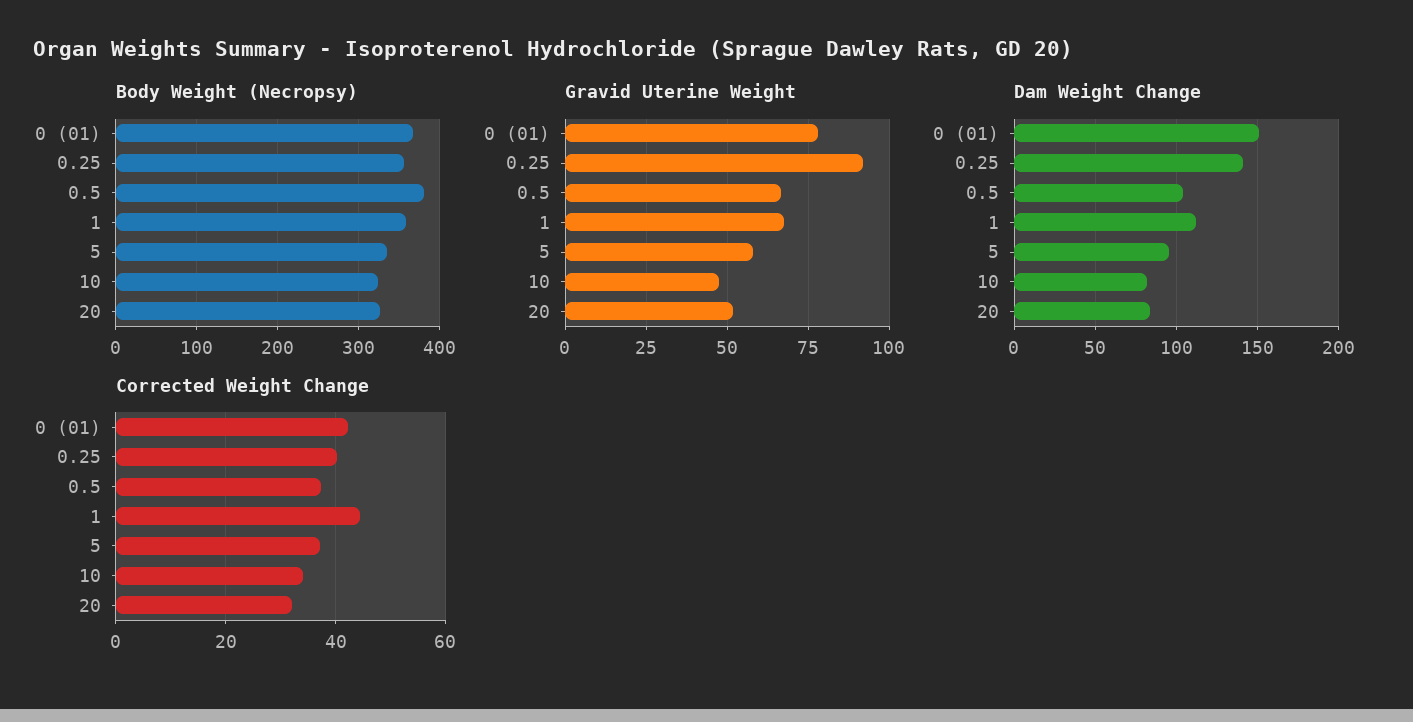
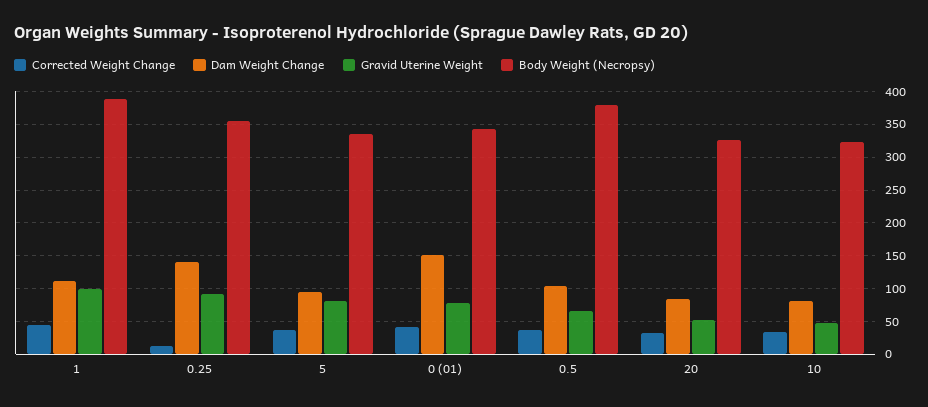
Body Weight (Necropsy), 0 (01): 370 -> 340
Body Weight (Necropsy), 1: 360 -> 390
Gravid Uterine Weight, 1: 67.5 -> 100
Gravid Uterine Weight, 5: 57.5 -> 80
Corrected Weight Change, 0.25: 40 -> 10

